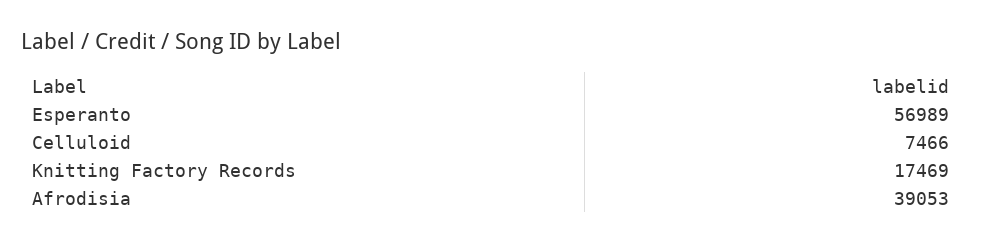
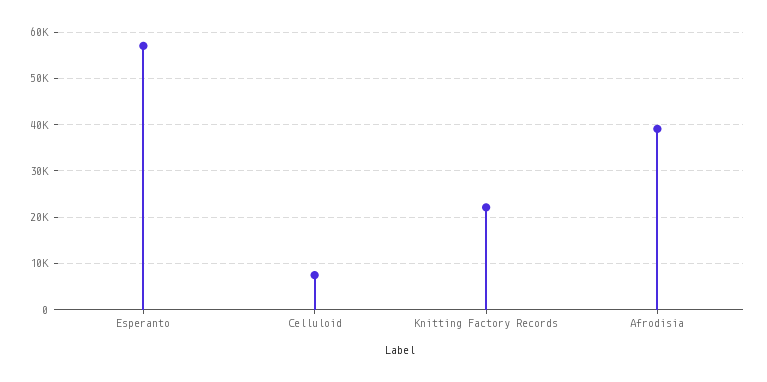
Knitting Factory Records: 17469 -> 22000

